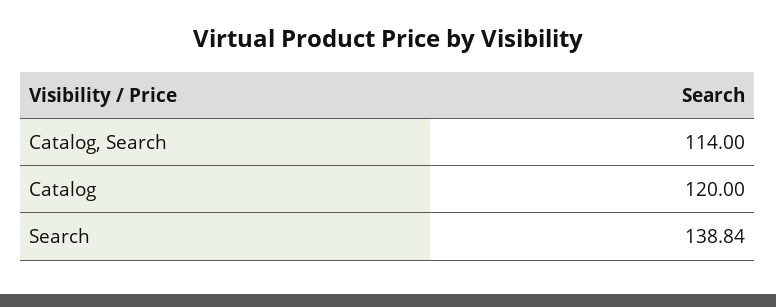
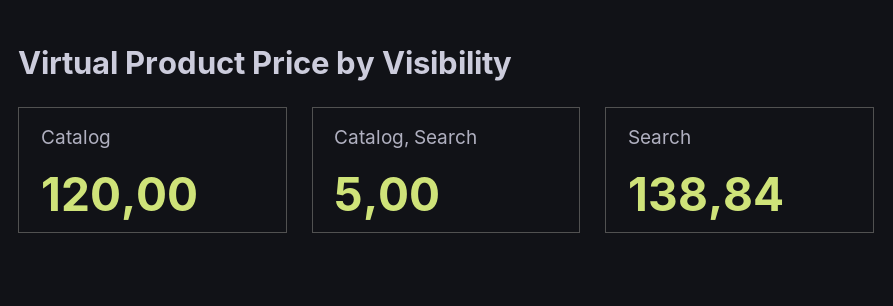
Catalog, Search: 114 -> 5

